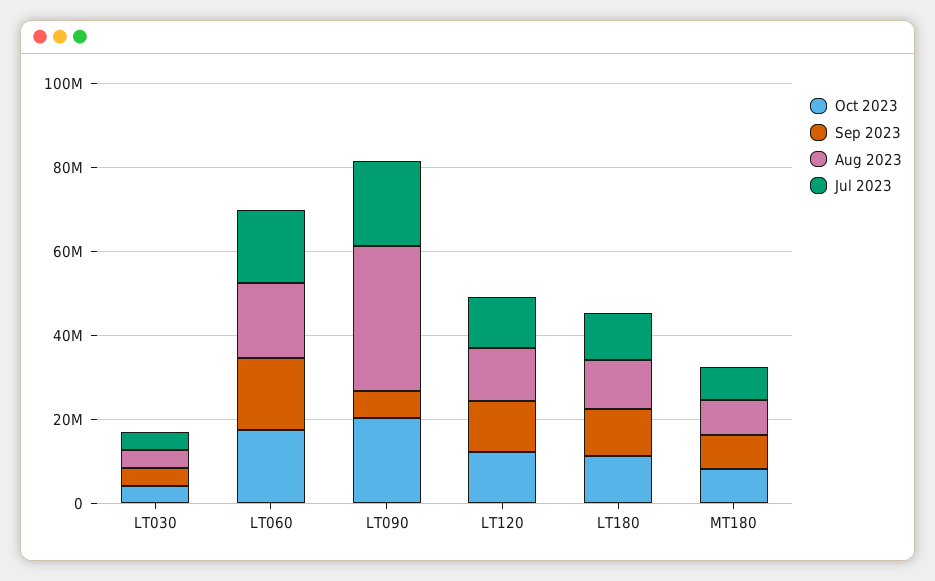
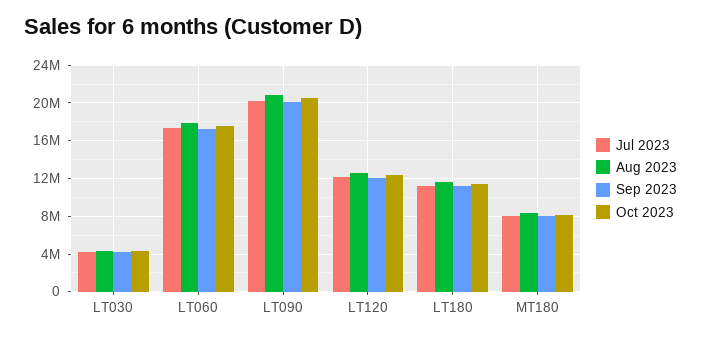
Sep 2023, LT090: 5000000 -> 20000000
Aug 2023, LT090: 35000000 -> 21000000

